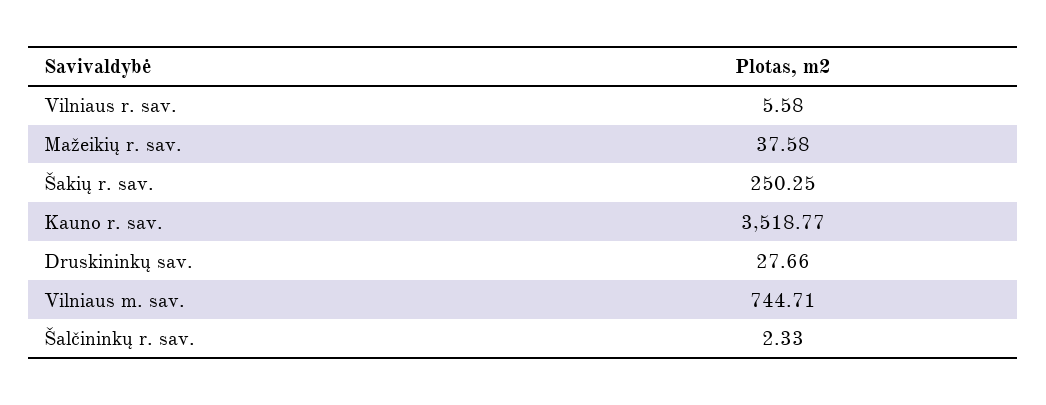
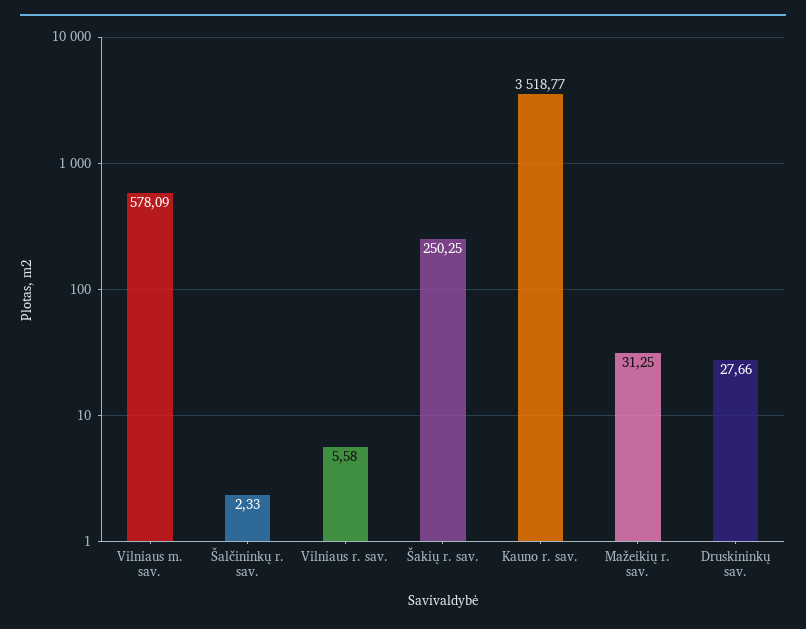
Mažeikių r. sav.: 37.58 -> 31.25
Vilniaus m. sav.: 744.71 -> 578.09

